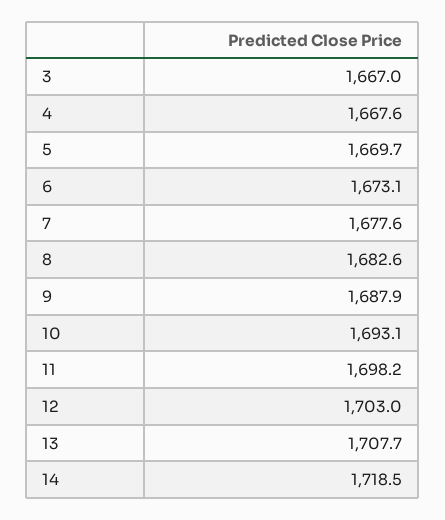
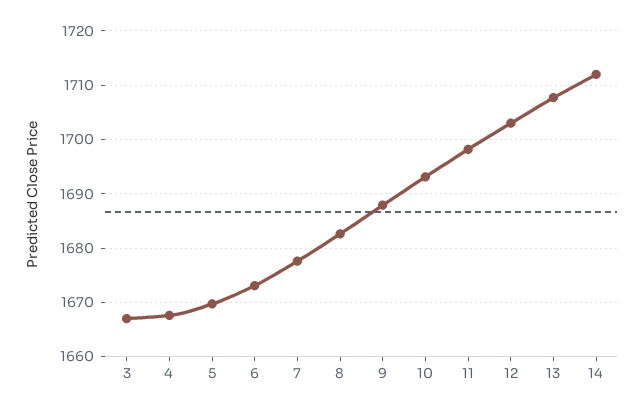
14: 1718.5 -> 1712

